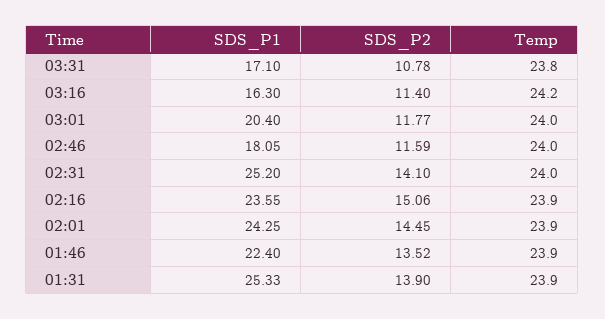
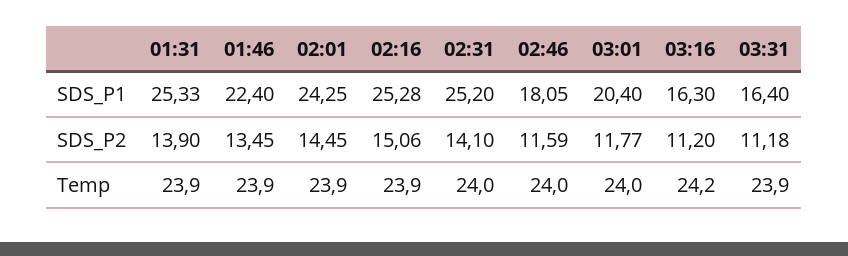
SDS_P1, 03:31: 17.1 -> 16.4
SDS_P2, 03:31: 10.78 -> 11.18
Temp, 03:31: 23.8 -> 23.9
SDS_P2, 03:16: 11.4 -> 11.2
SDS_P1, 02:16: 23.55 -> 25.28
SDS_P2, 01:46: 13.52 -> 13.45

